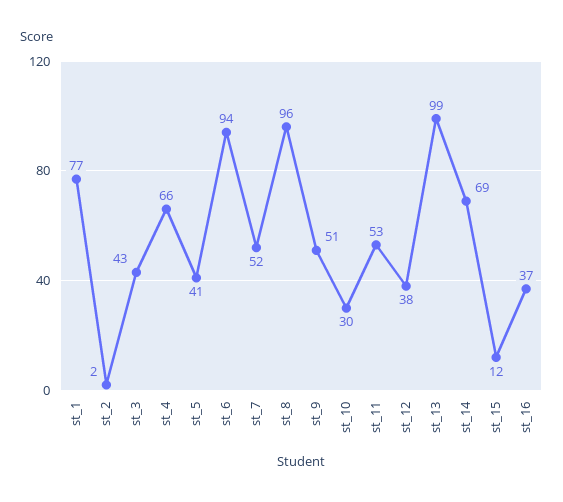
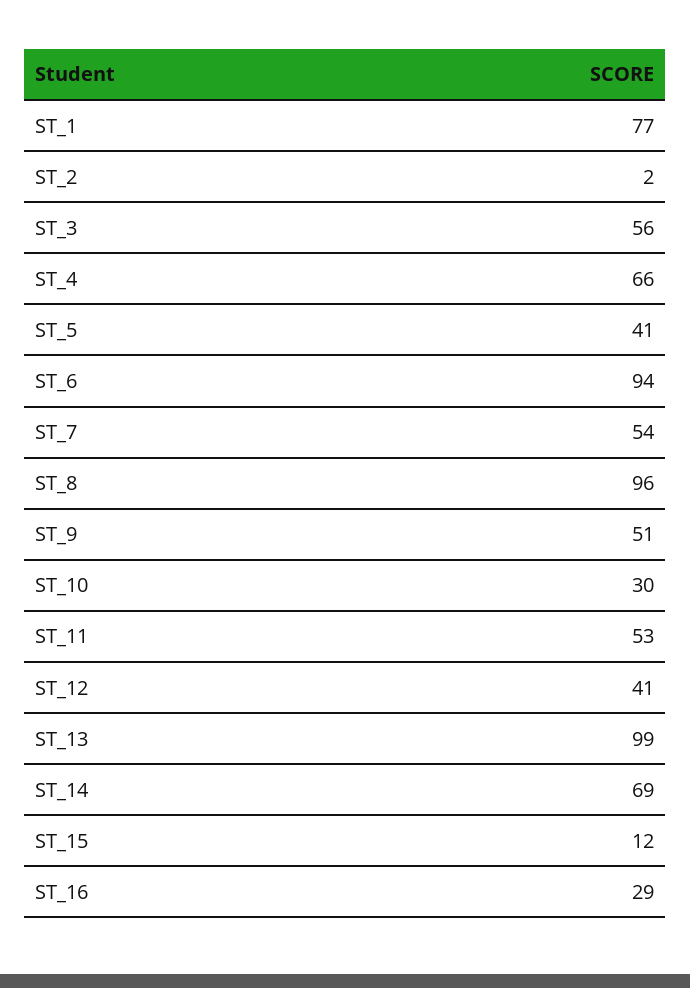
st_3: 43 -> 56
st_7: 52 -> 54
st_12: 38 -> 41
st_16: 37 -> 29

